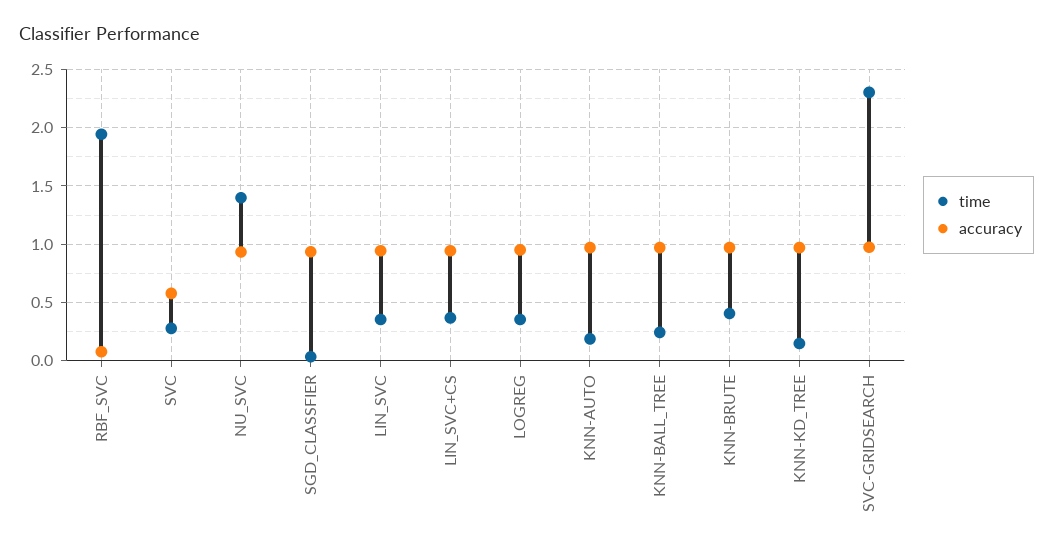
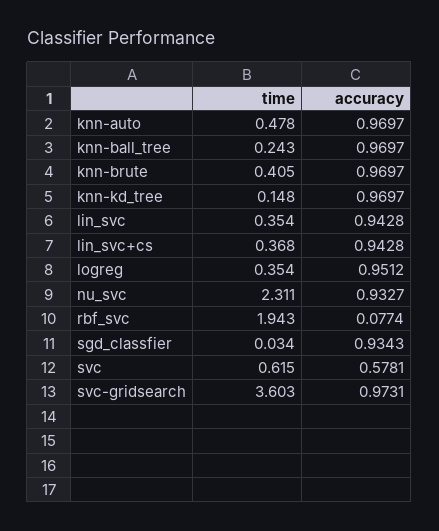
time, SVC: 0.3 -> 0.615
time, NU_SVC: 1.4 -> 2.311
time, KNN-AUTO: 0.2 -> 0.478
time, SVC-GRIDSEARCH: 2.3 -> 3.603

